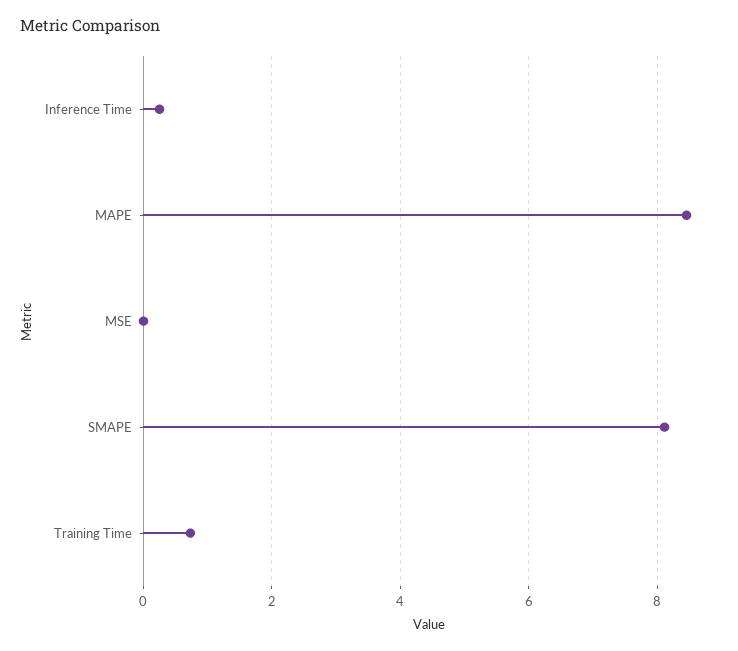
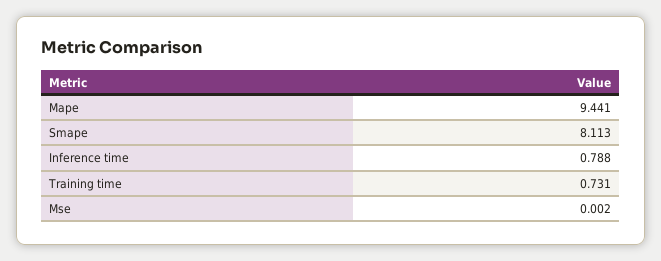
Inference Time: 0.2 -> 0.788
MAPE: 8.4 -> 9.441

